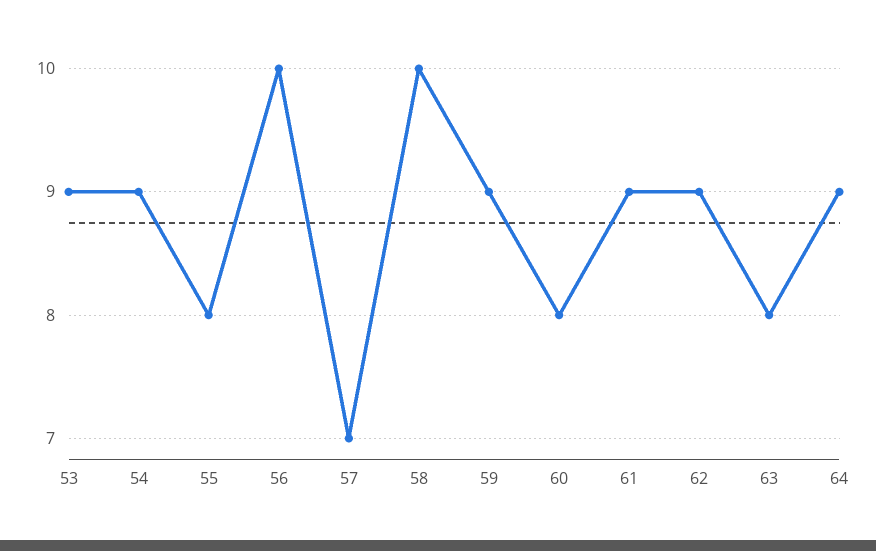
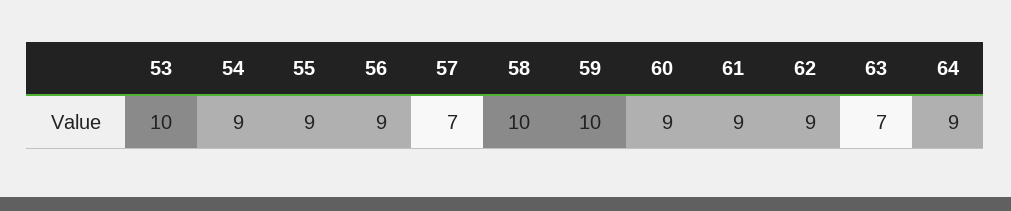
53: 9 -> 10
55: 8 -> 9
56: 10 -> 9
59: 9 -> 10
60: 8 -> 9
63: 8 -> 7

